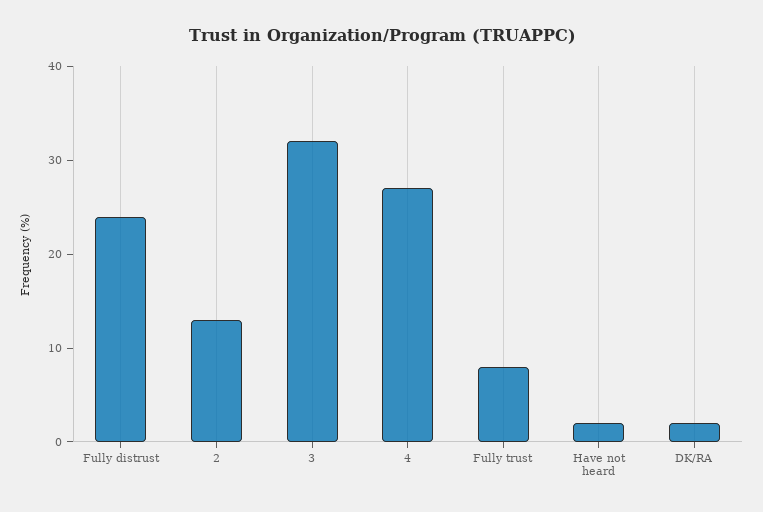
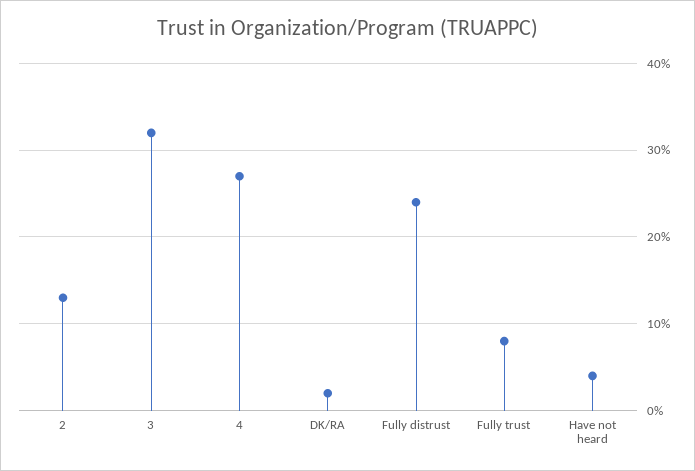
Have not heard: 2 -> 4

